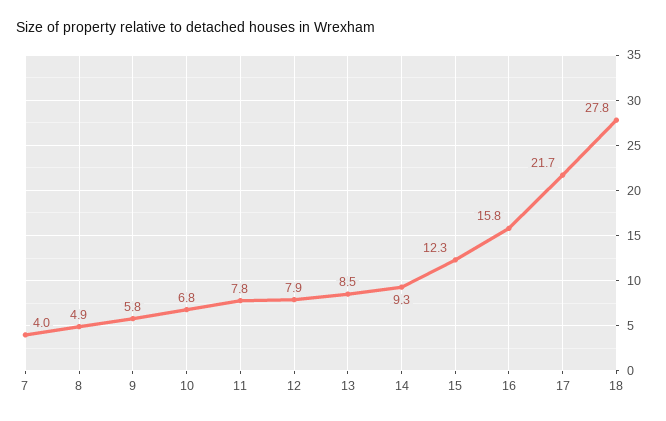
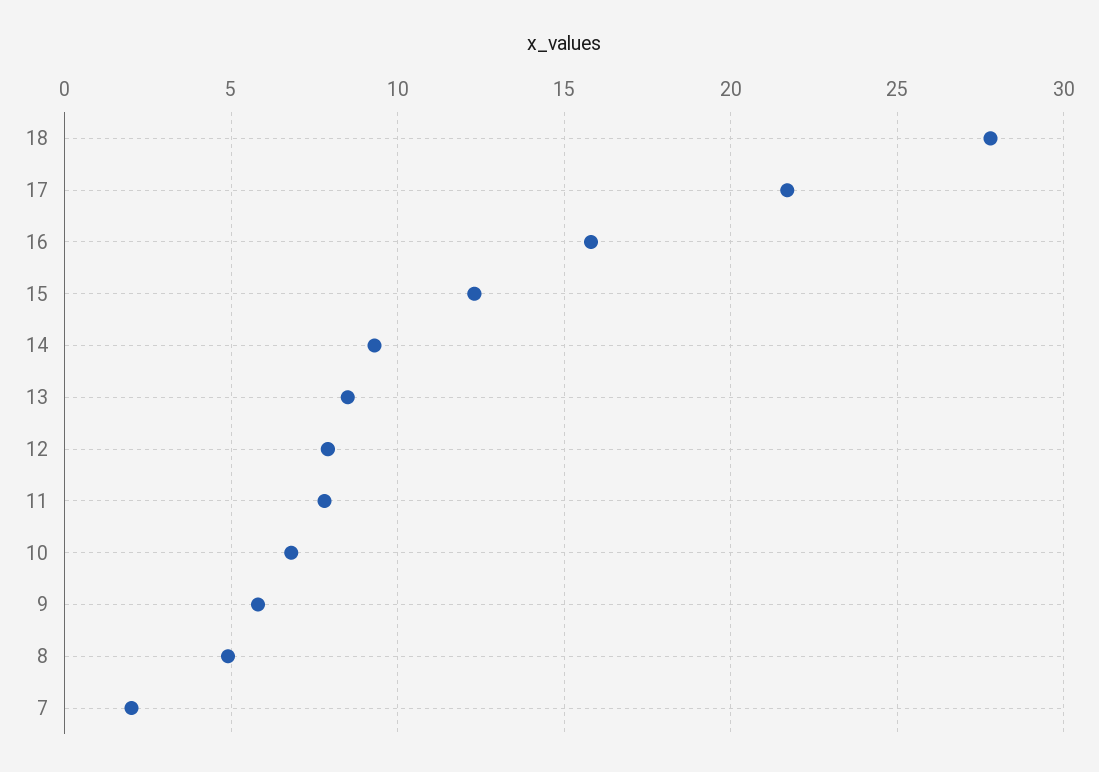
7: 4 -> 2

